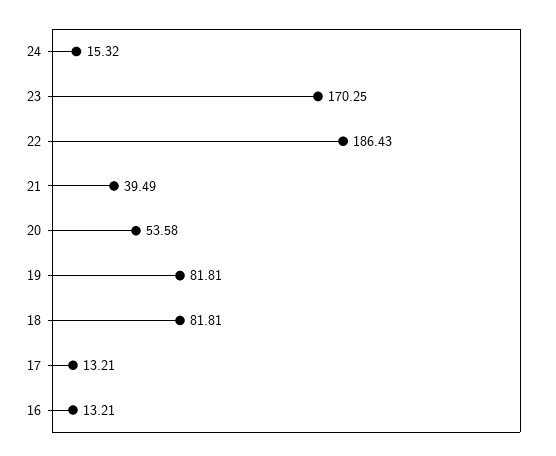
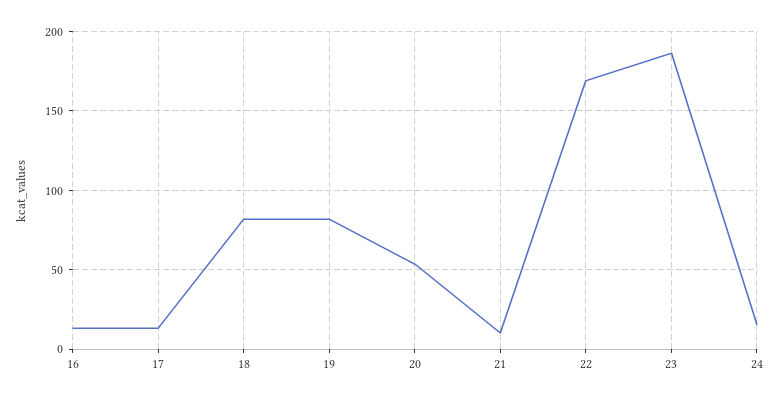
23: 170.25 -> 185
22: 186.43 -> 170
21: 39.49 -> 10

